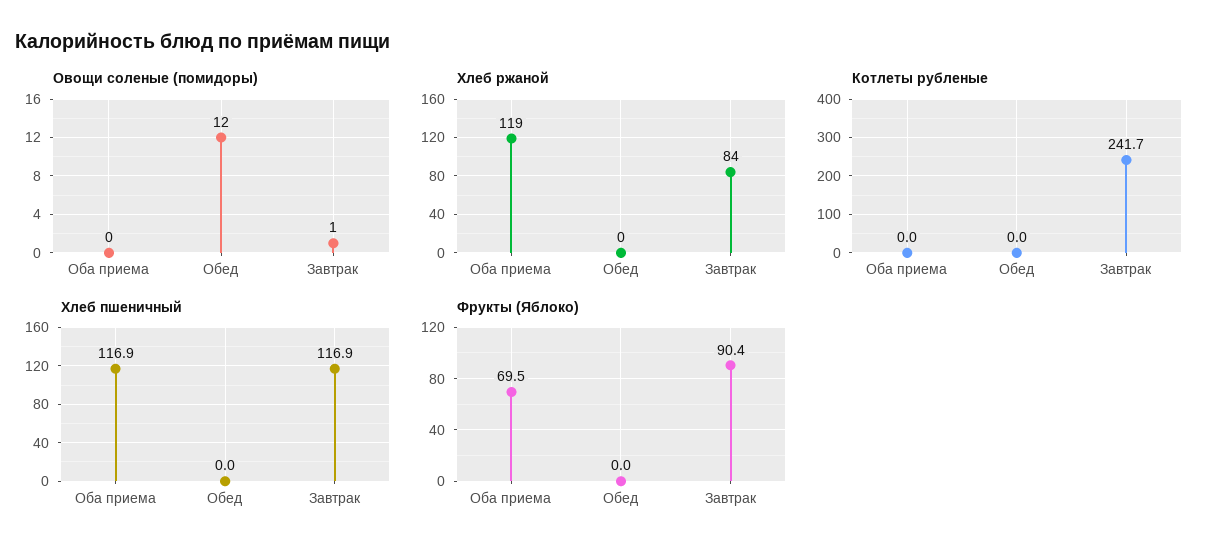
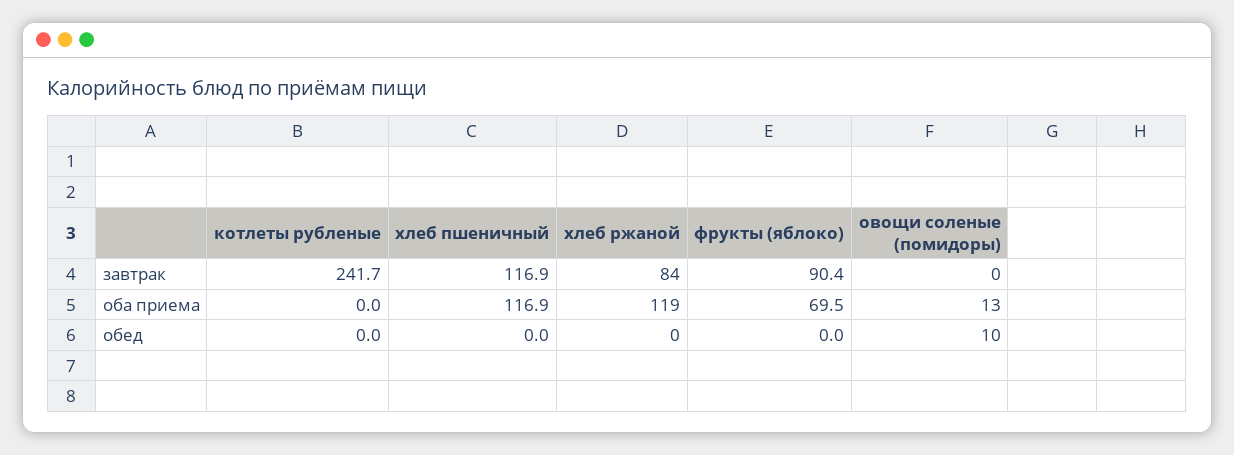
Овощи соленые (помидоры), Оба приема: 0 -> 13
Овощи соленые (помидоры), Обед: 12 -> 10
Овощи соленые (помидоры), Завтрак: 1 -> 0

